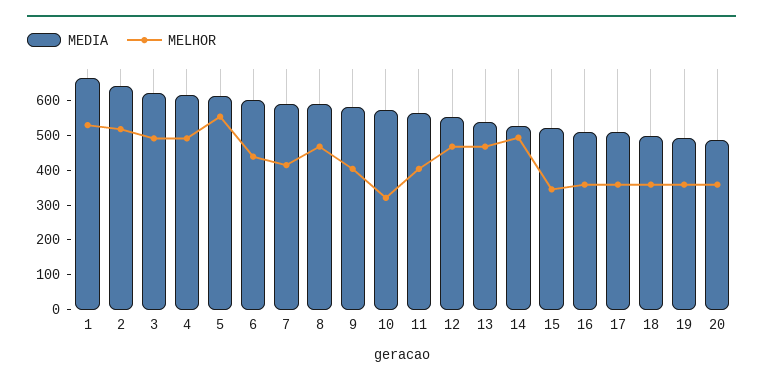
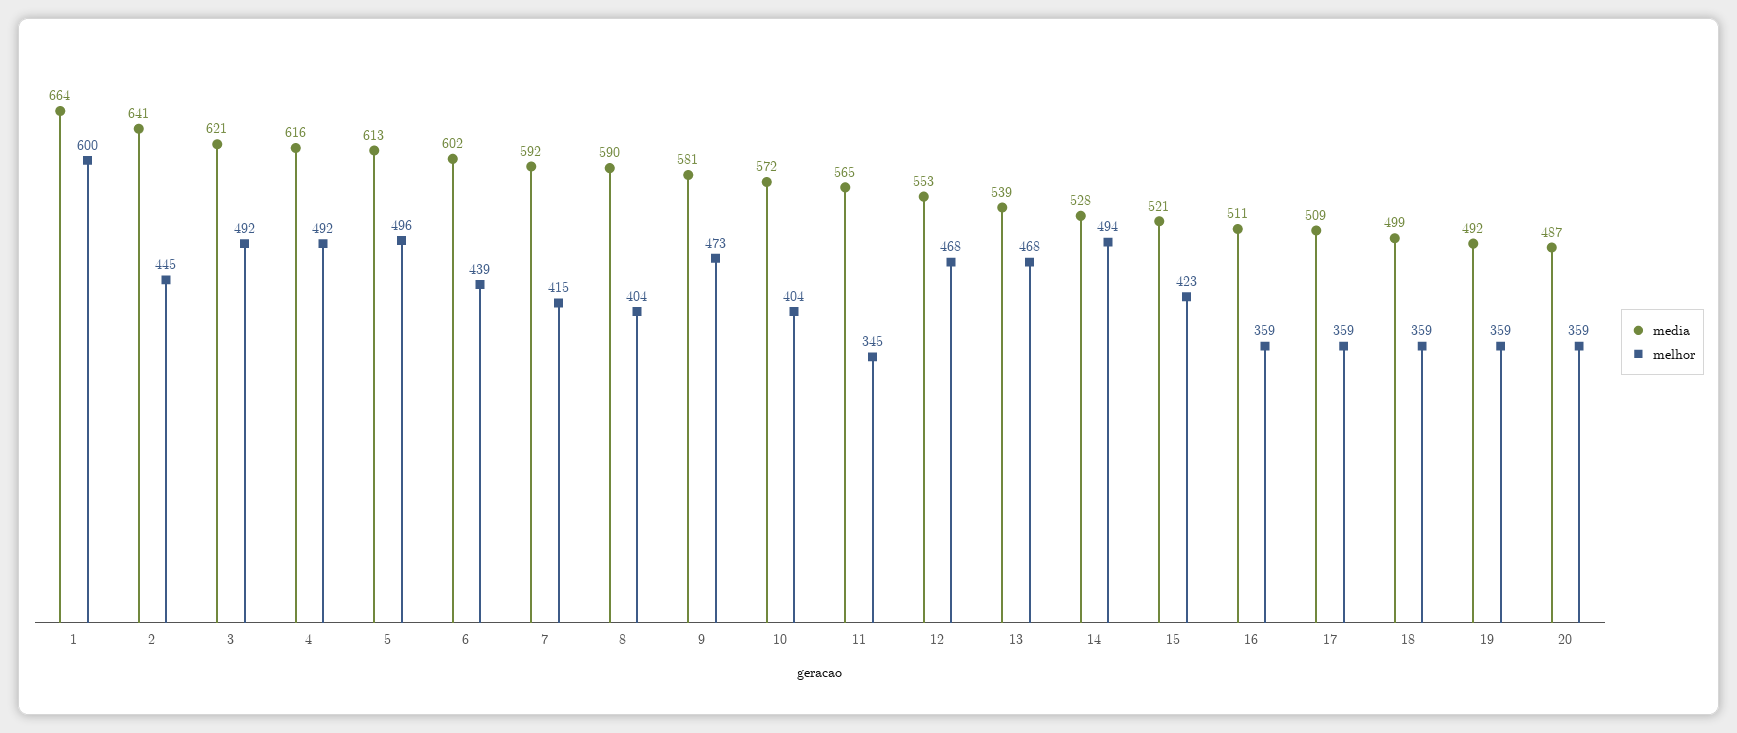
MELHOR, 1: 525 -> 600
MELHOR, 2: 525 -> 445
MELHOR, 5: 550 -> 496
MELHOR, 8: 475 -> 404
MELHOR, 9: 400 -> 473
MELHOR, 10: 325 -> 404
MELHOR, 11: 400 -> 345
MELHOR, 15: 350 -> 423

